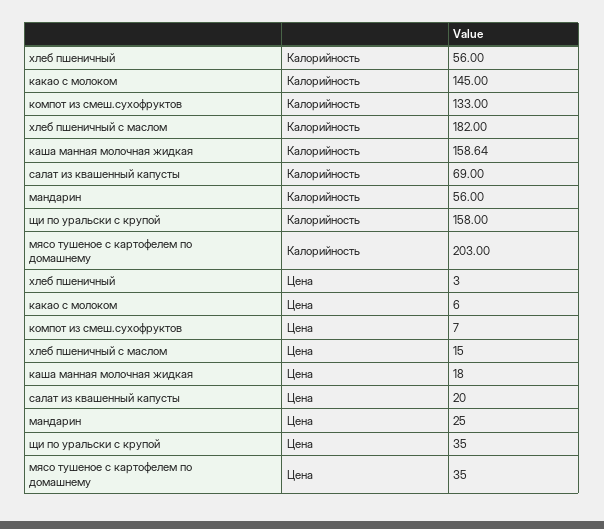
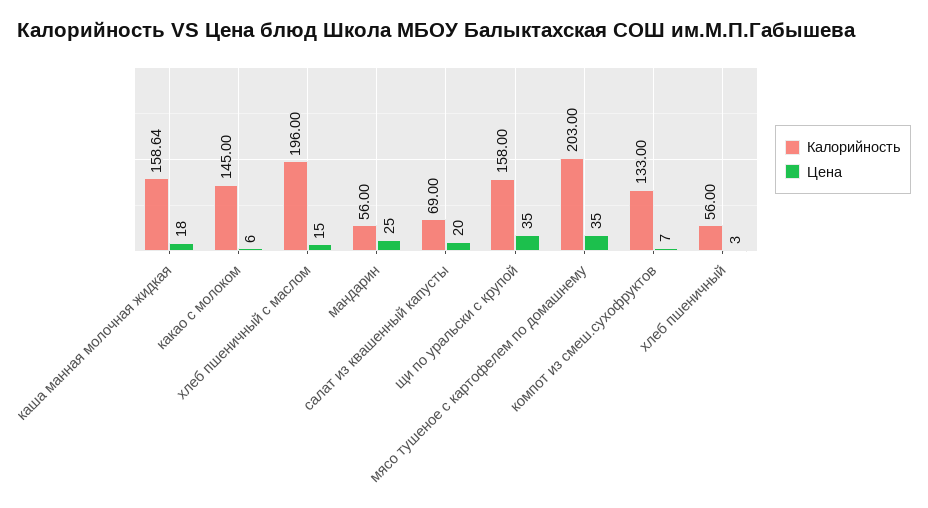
Калорийность, хлеб пшеничный с маслом: 182 -> 196

